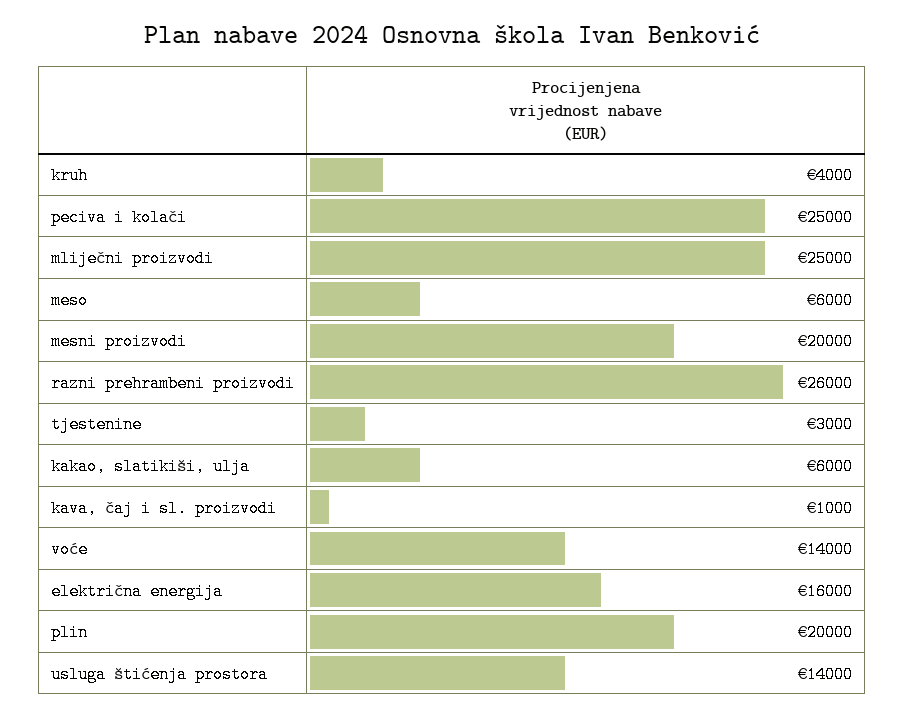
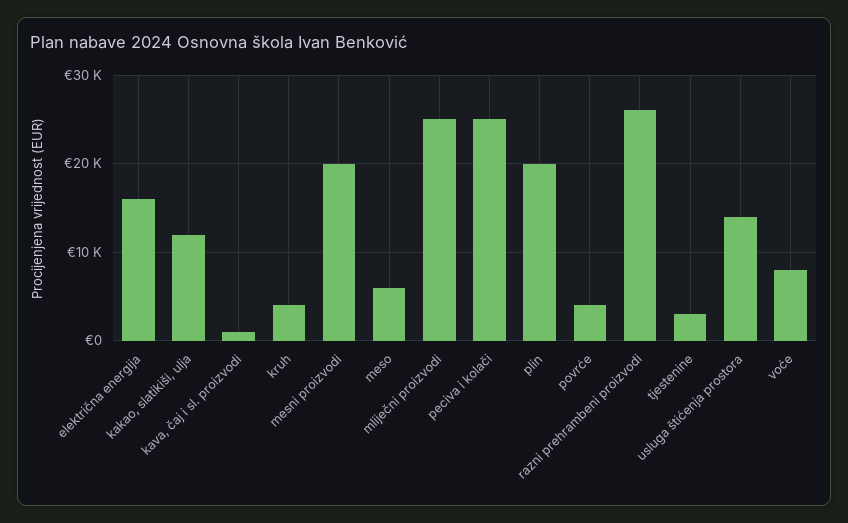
kakao, slatikiši, ulja: 6000 -> 12000
voće: 14000 -> 8000
povrće: none -> 4000

